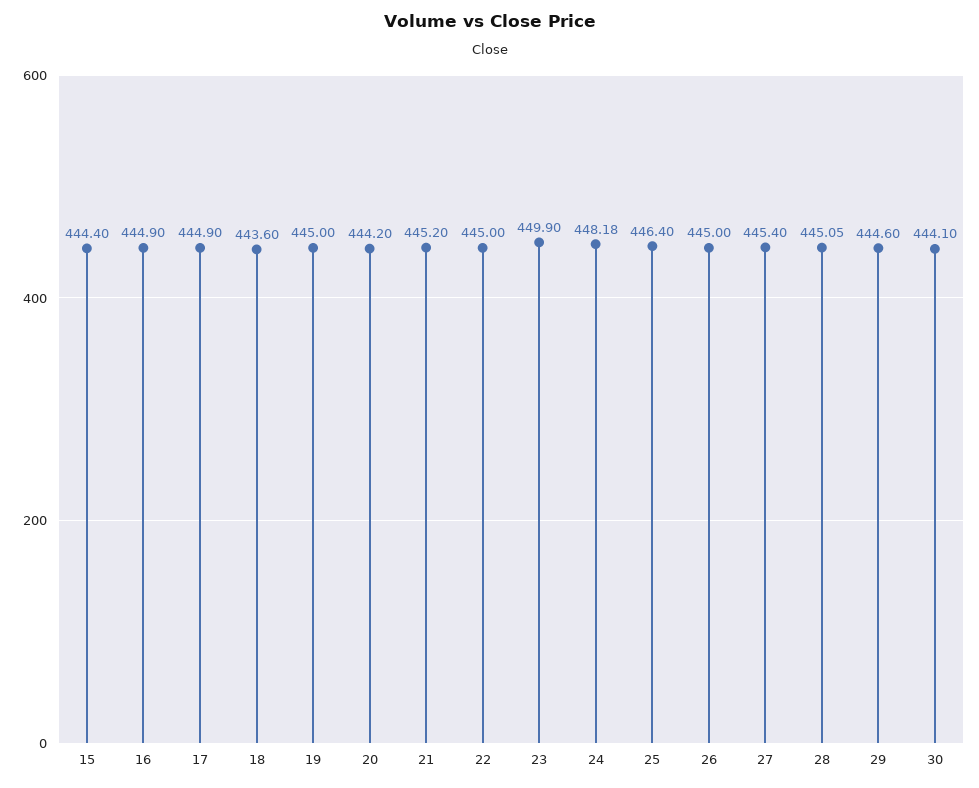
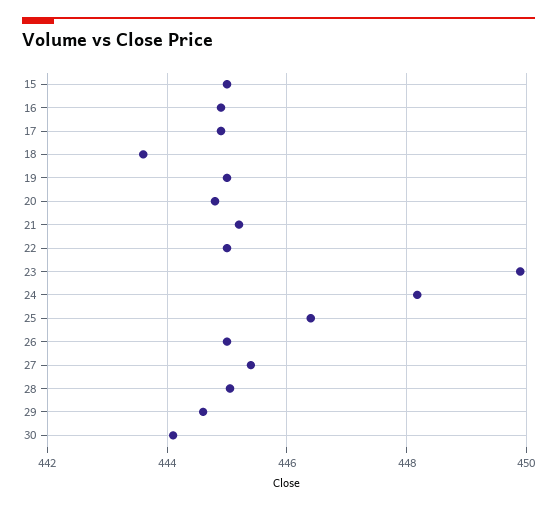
15: 444.4 -> 445
20: 444.2 -> 444.8

